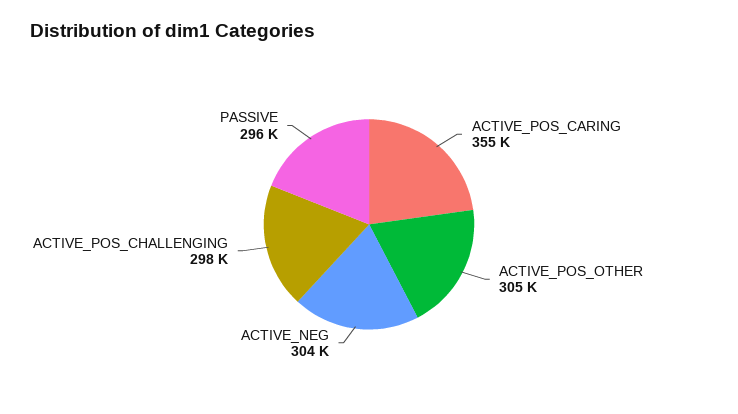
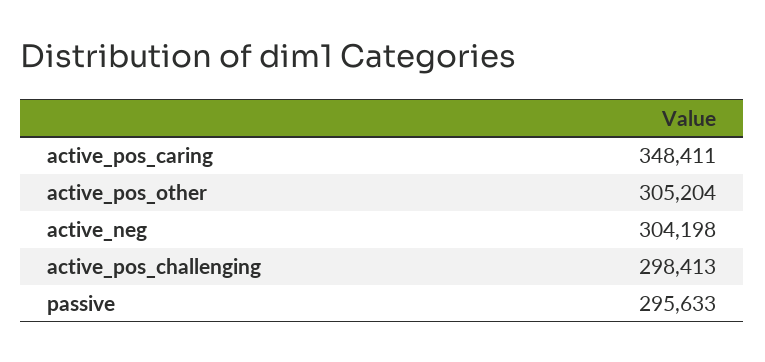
ACTIVE_POS_CARING: 355000 -> 348411

